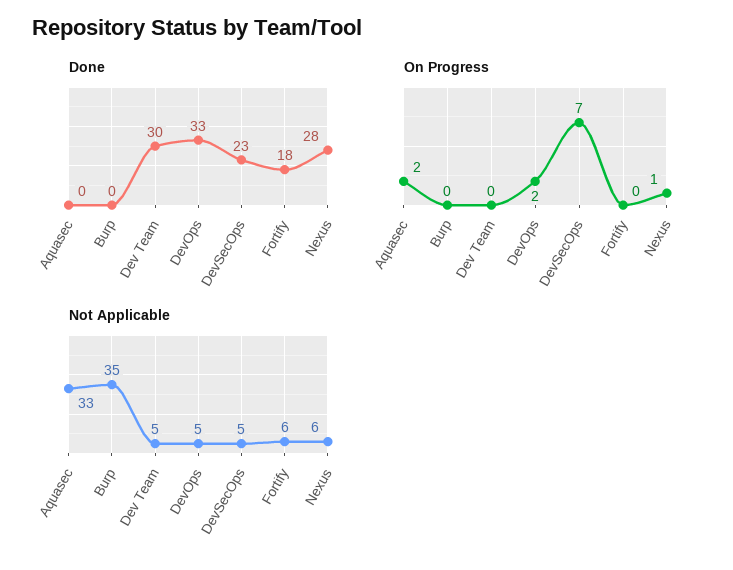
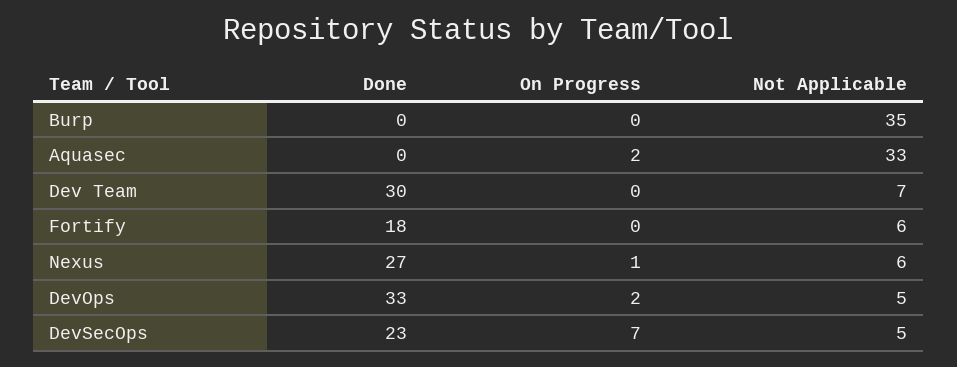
Done, Nexus: 28 -> 27
Not Applicable, Dev Team: 5 -> 7

